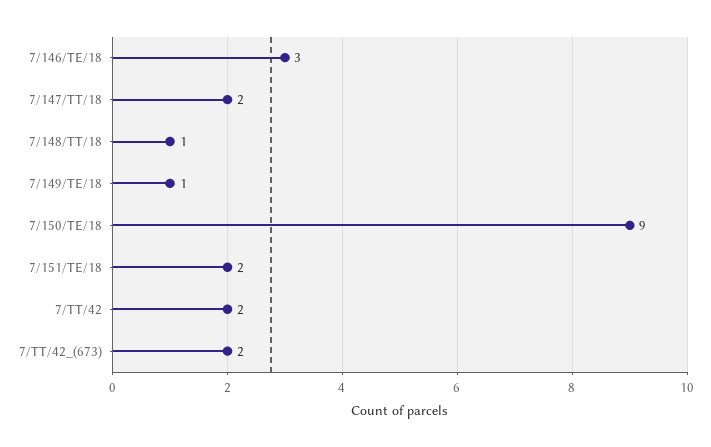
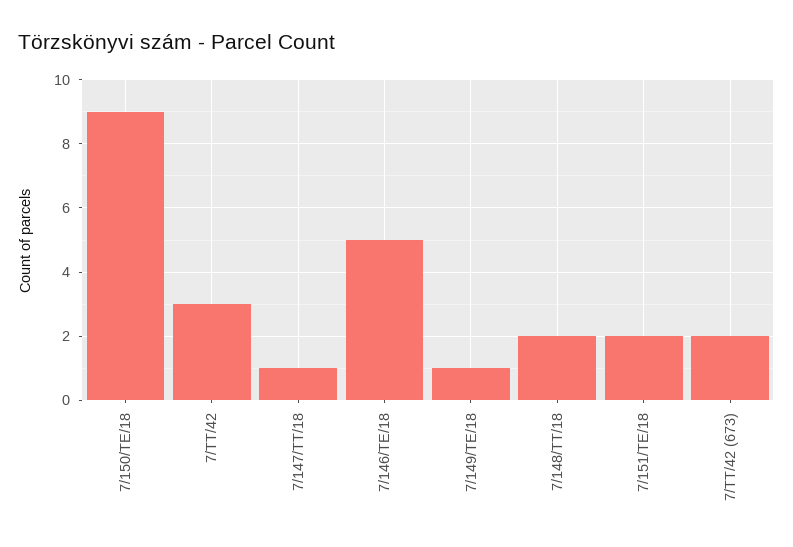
7/146/TE/18: 3 -> 5
7/147/TT/18: 2 -> 1
7/148/TT/18: 1 -> 2
7/TT/42: 2 -> 3

